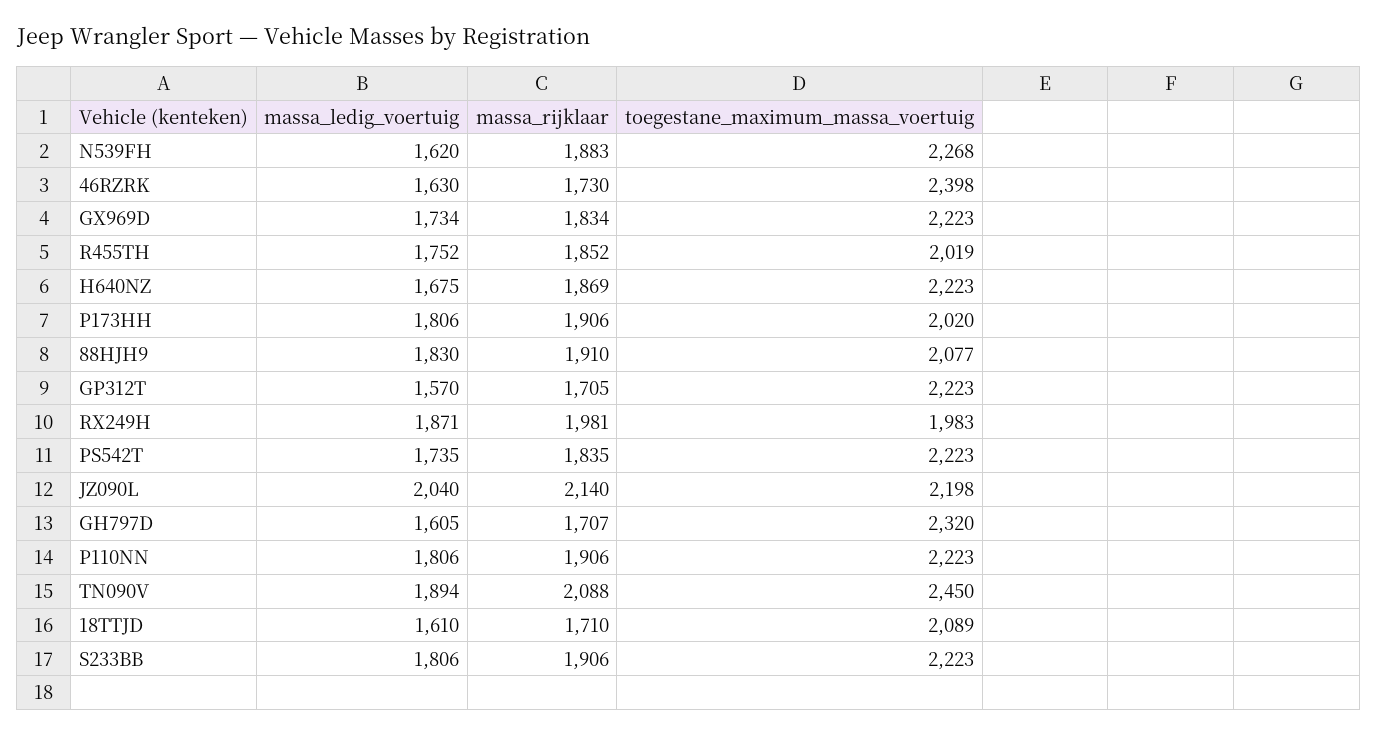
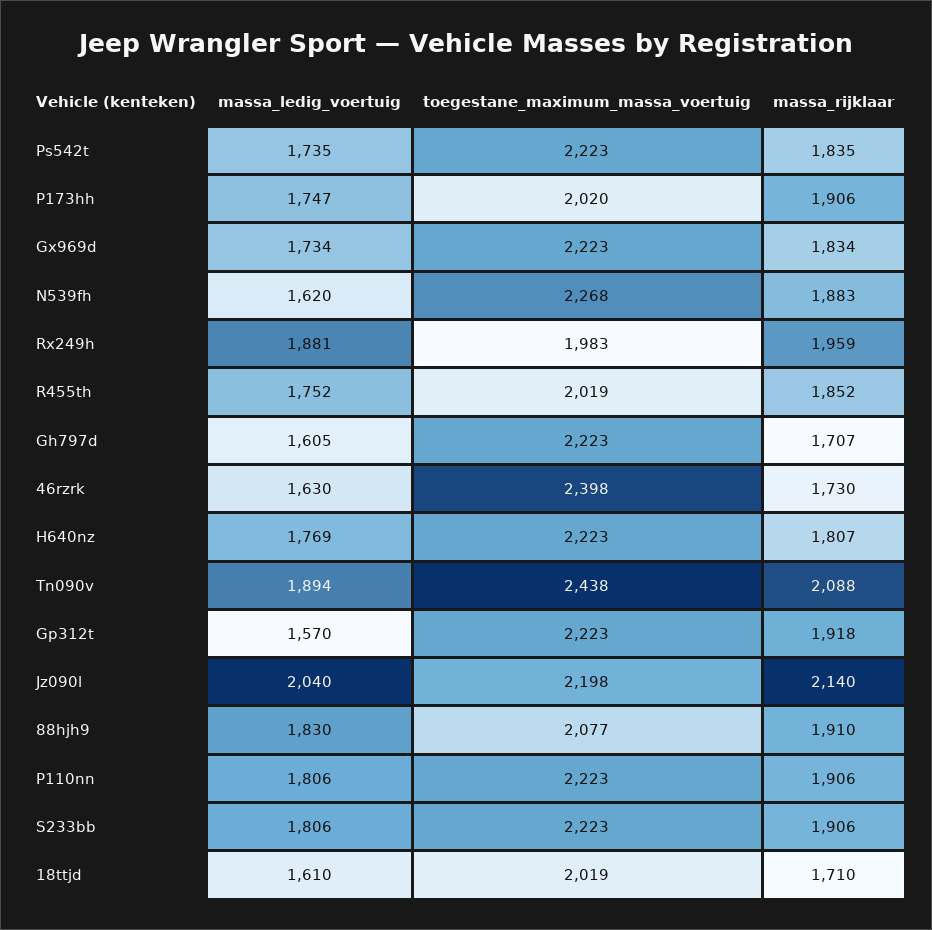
massa_ledig_voertuig, H640NZ: 1675 -> 1769
massa_rijklaar, H640NZ: 1869 -> 1807
massa_ledig_voertuig, P173HH: 1806 -> 1747
massa_rijklaar, GP312T: 1705 -> 1918
massa_ledig_voertuig, RX249H: 1871 -> 1881
massa_rijklaar, RX249H: 1981 -> 1959
toegestane_maximum_massa_voertuig, GH797D: 2320 -> 2223
toegestane_maximum_massa_voertuig, TN090V: 2450 -> 2438
toegestane_maximum_massa_voertuig, 18TTJD: 2089 -> 2019

